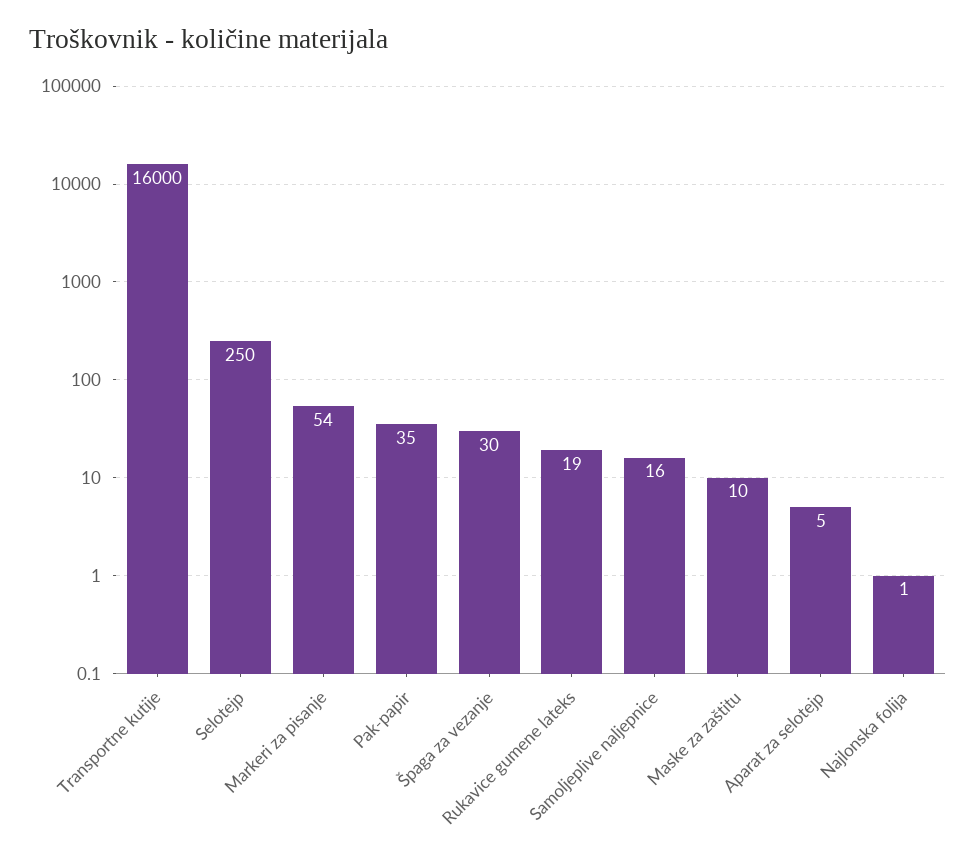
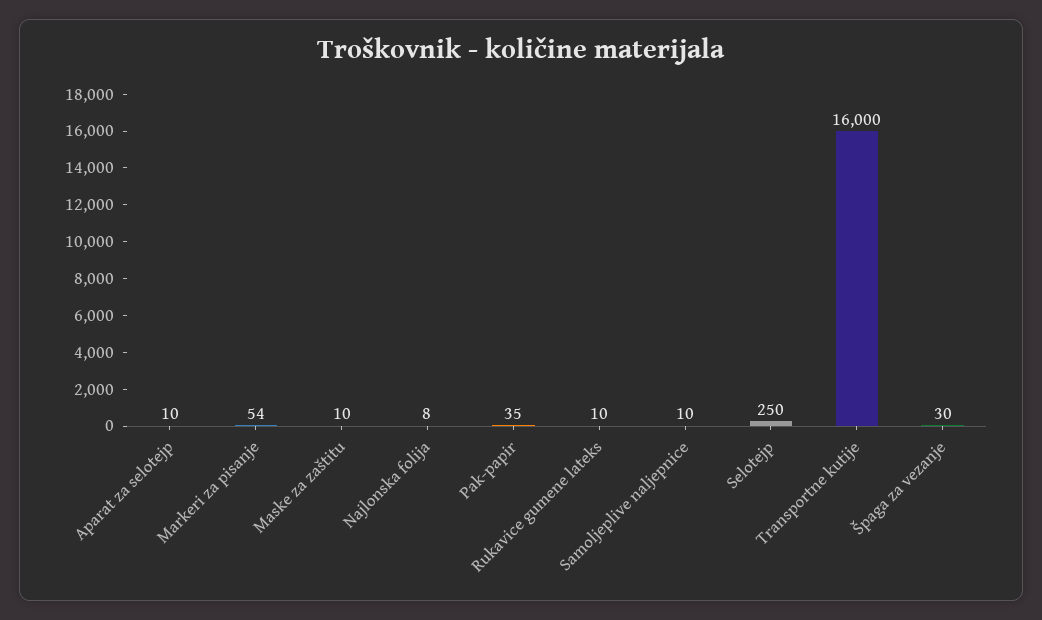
Rukavice gumene lateks: 19 -> 10
Samoljeplive naljepnice: 16 -> 10
Aparat za selotejp: 5 -> 10
Najlonska folija: 1 -> 8

